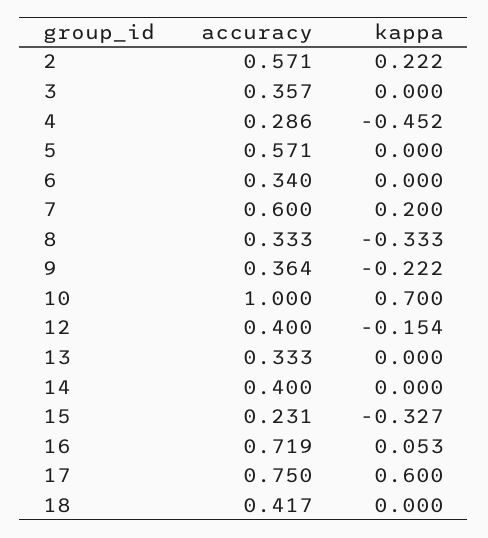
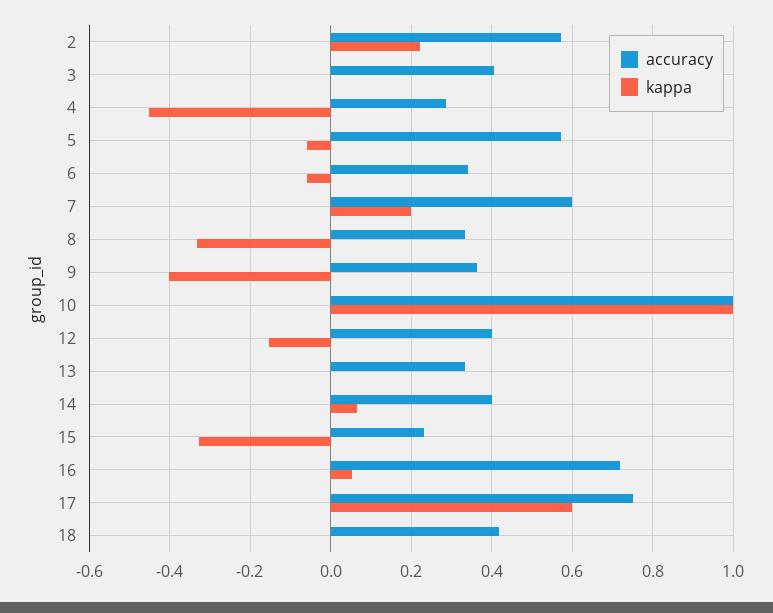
accuracy, 3: 0.357 -> 0.4
kappa, 5: 0 -> -0.06
kappa, 6: 0 -> -0.06
kappa, 9: -0.222 -> -0.4
kappa, 10: 0.7 -> 1
kappa, 14: 0 -> 0.06

